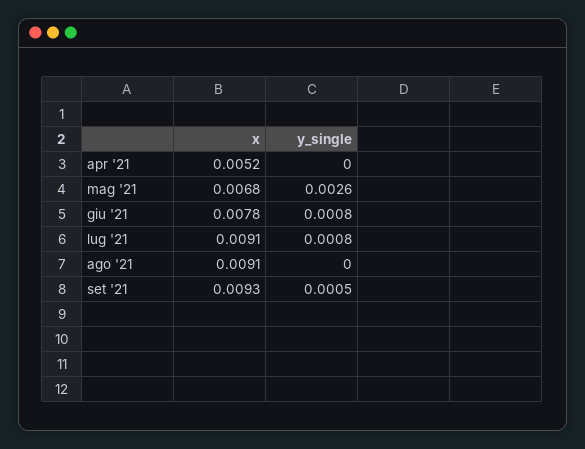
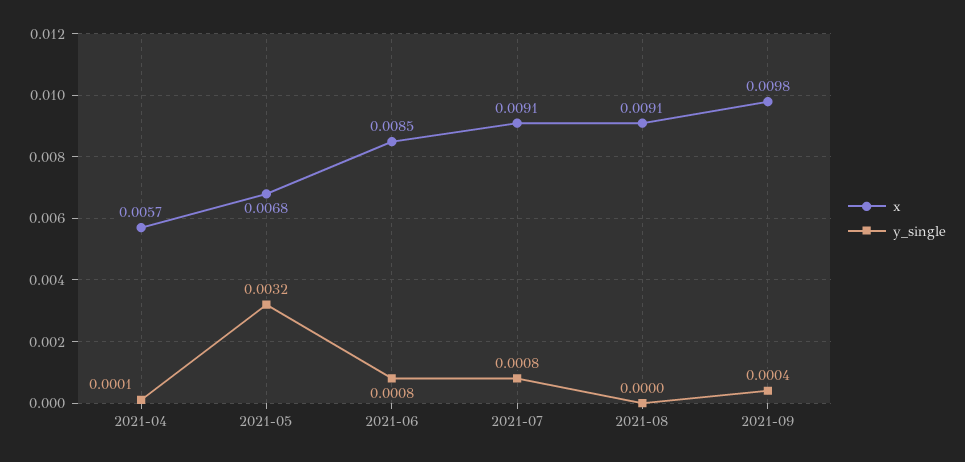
x, apr '21: 0.0052 -> 0.0057
y_single, apr '21: 0 -> 0.0001
y_single, mag '21: 0.0026 -> 0.0032
x, giu '21: 0.0078 -> 0.0085
x, set '21: 0.0093 -> 0.0098
y_single, set '21: 0.0005 -> 0.0004

